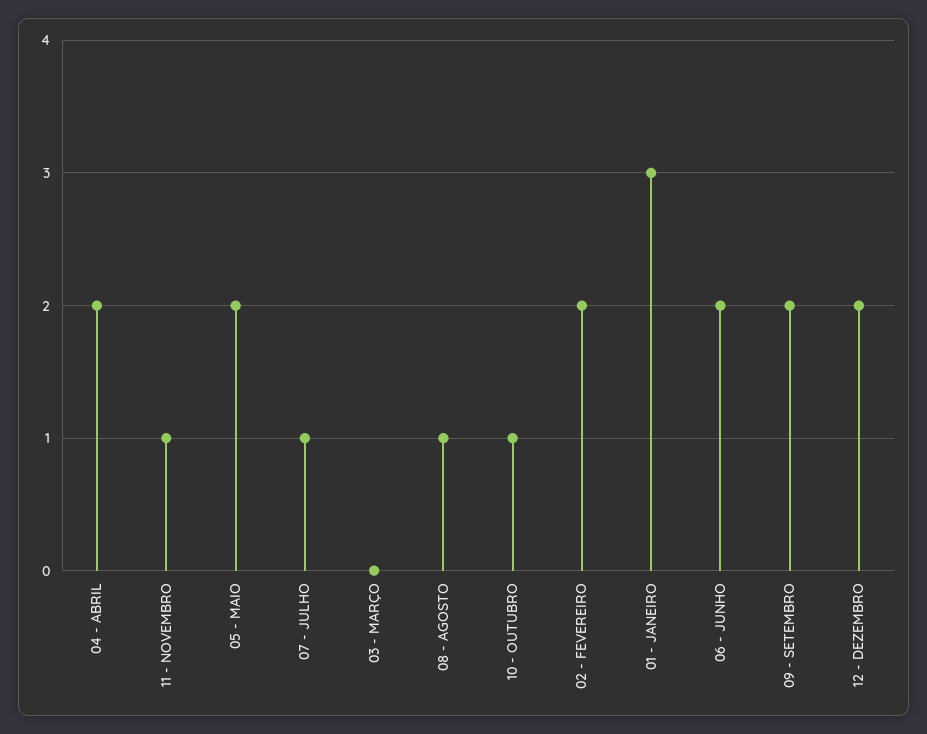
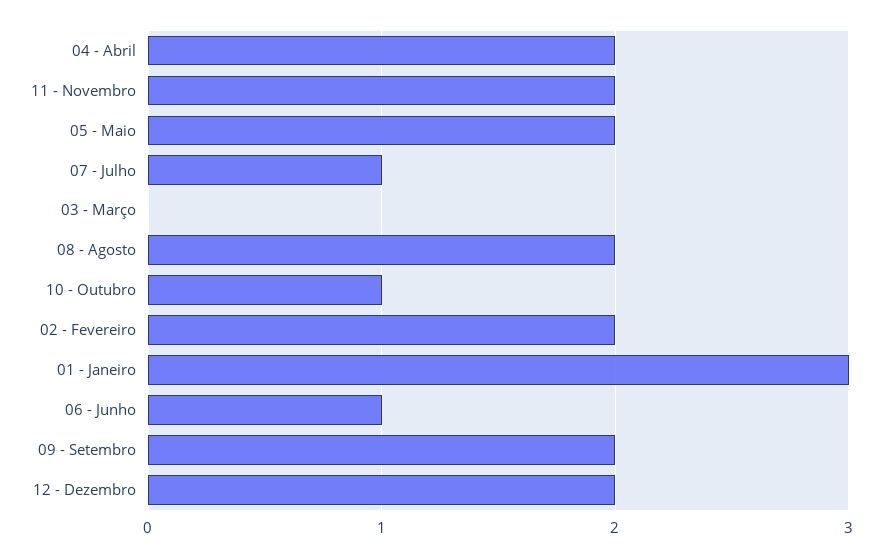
11 - NOVEMBRO: 1 -> 2
08 - AGOSTO: 1 -> 2
06 - JUNHO: 2 -> 1

